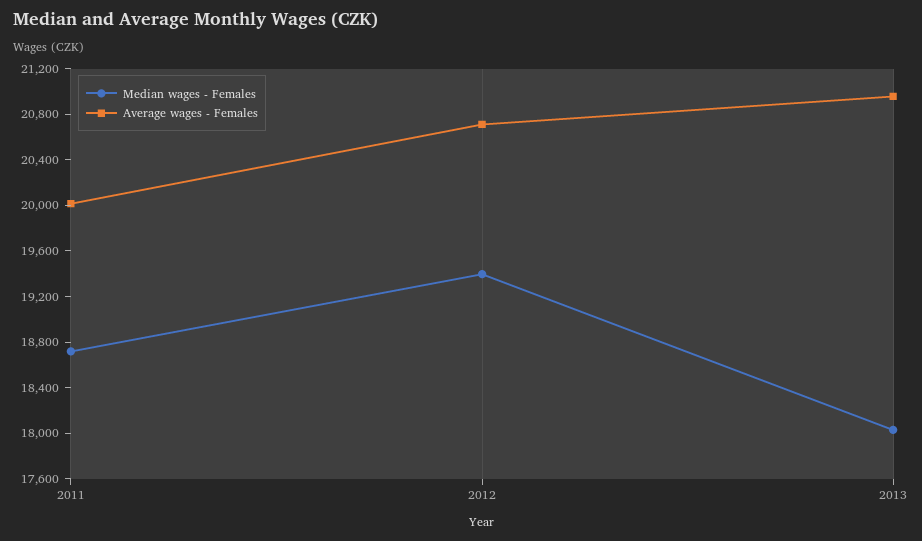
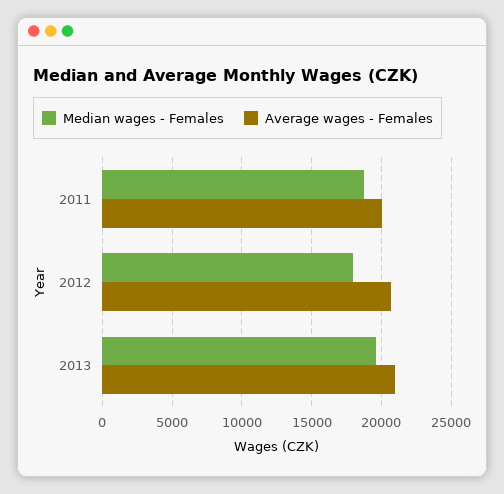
Median wages - Females, 2012: 19400 -> 18000
Median wages - Females, 2013: 18000 -> 19500

